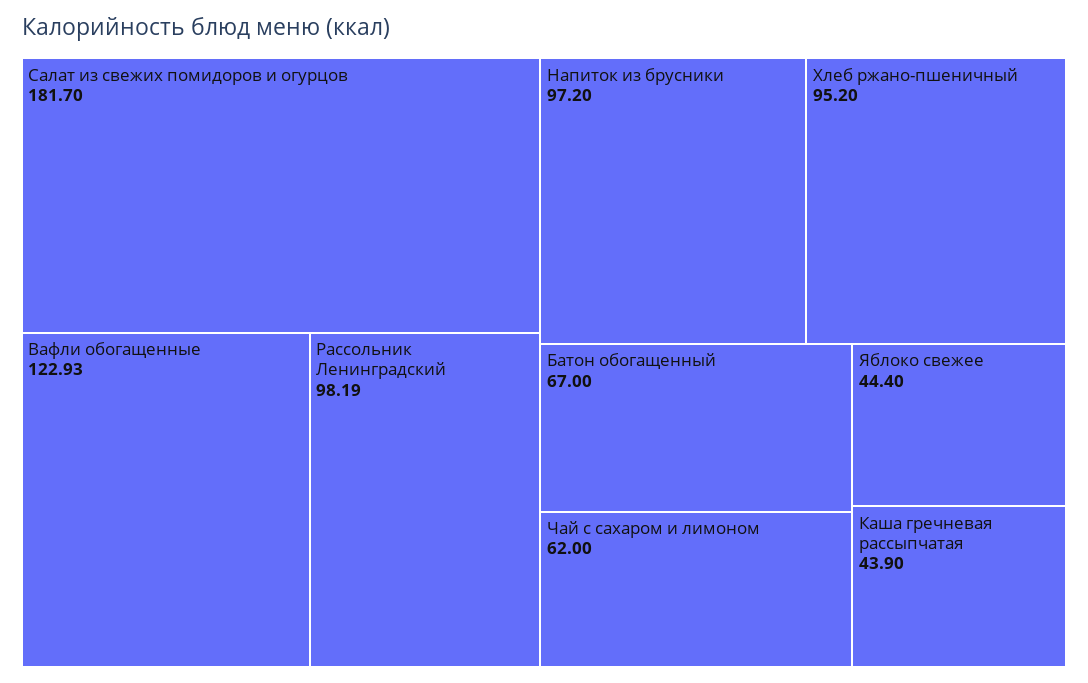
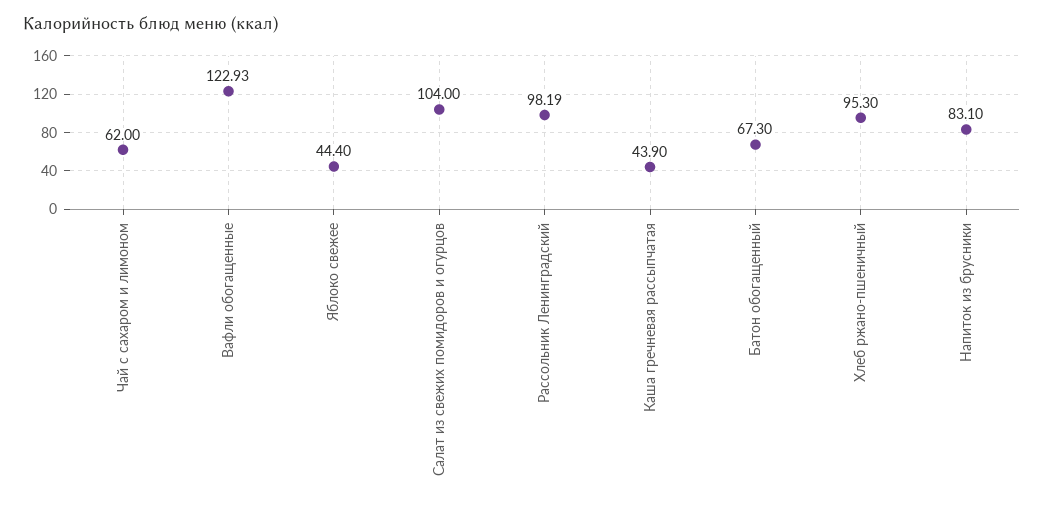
Салат из свежих помидоров и огурцов: 181.7 -> 104
Напиток из брусники: 97.2 -> 83.1
Хлеб ржано-пшеничный: 95.2 -> 95.3
Батон обогащенный: 67 -> 67.3

